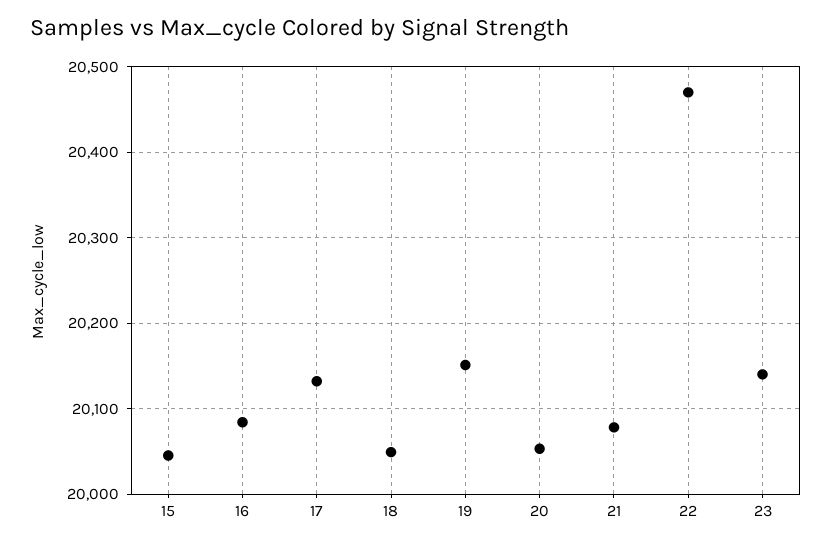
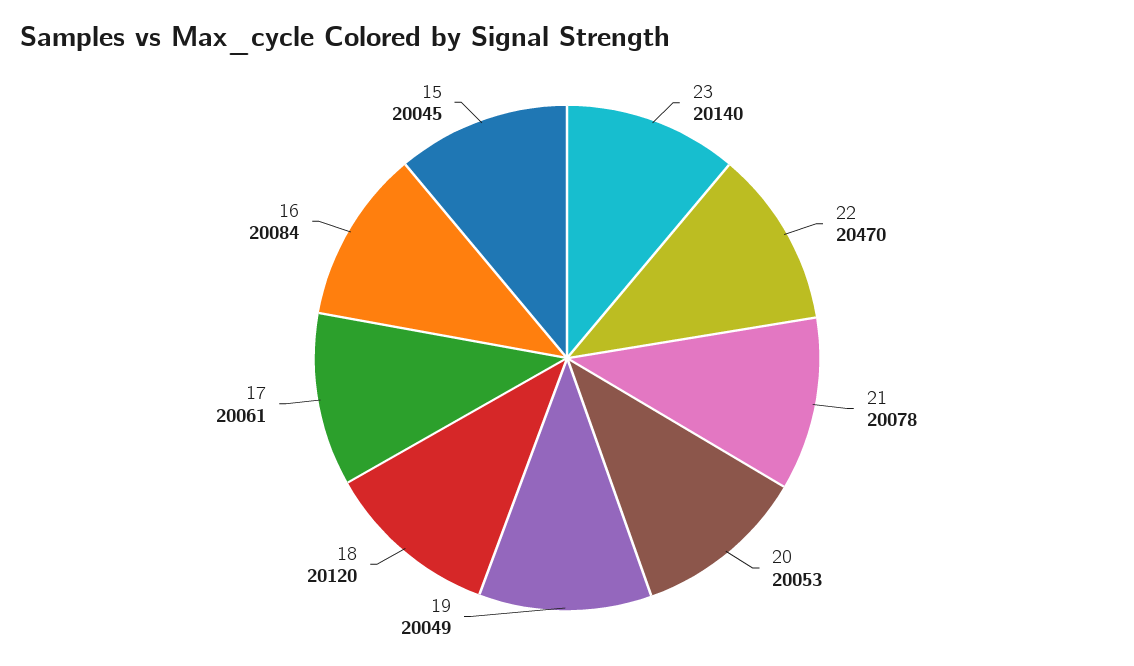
17: 20130 -> 20061
18: 20050 -> 20120
19: 20150 -> 20049

